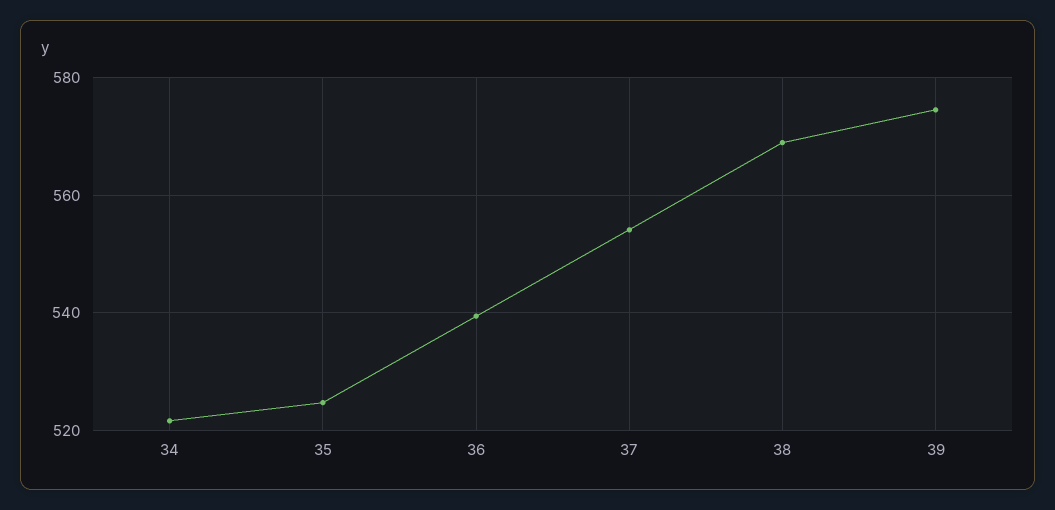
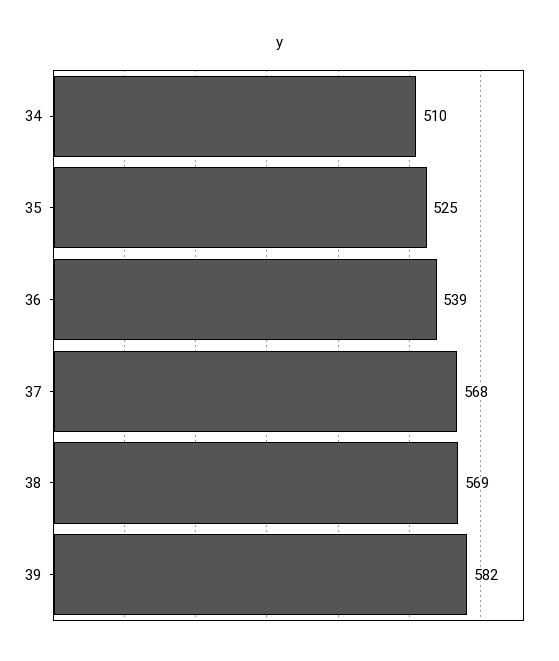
34: 522 -> 510
37: 554 -> 568
39: 574 -> 582

